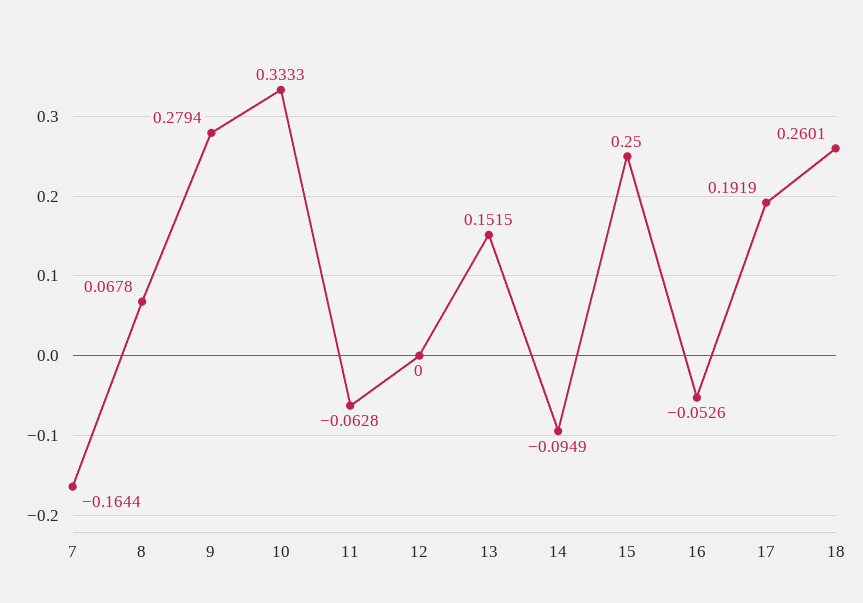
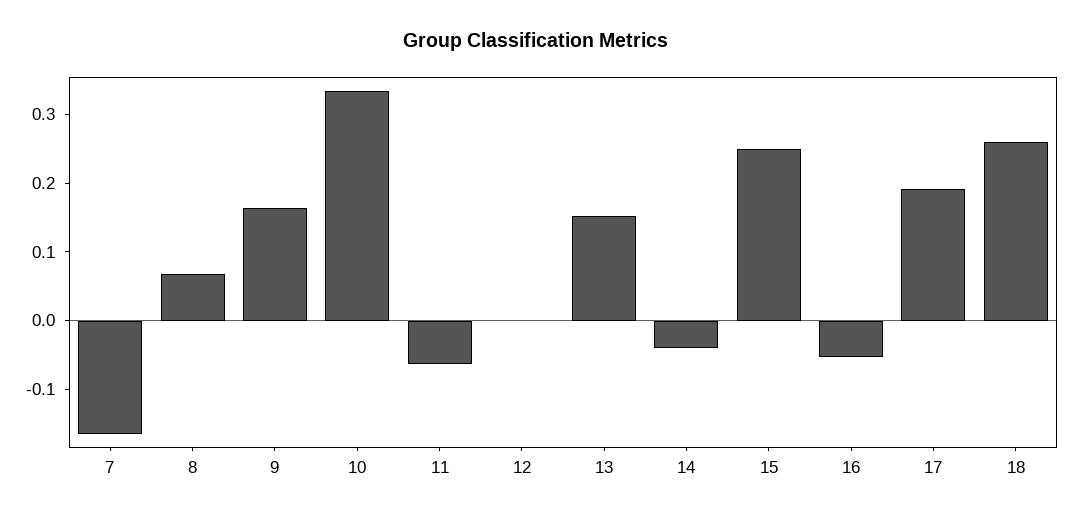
9: 0.2794 -> 0.16
14: -0.0949 -> -0.04

